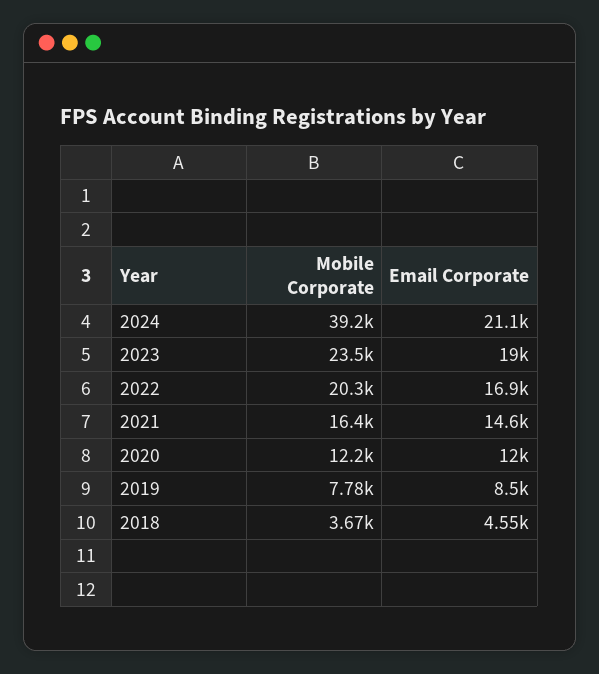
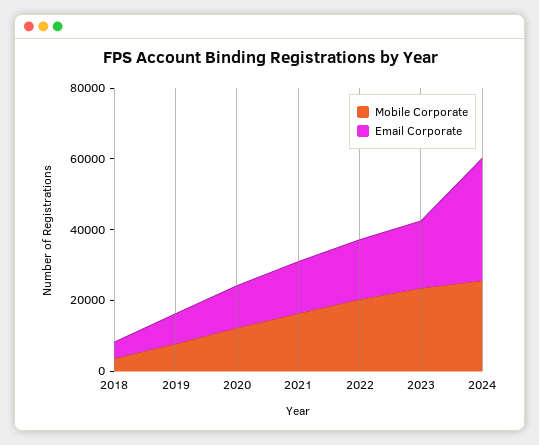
Mobile Corporate, 2024: 39200 -> 25000
Email Corporate, 2024: 21100 -> 35000

